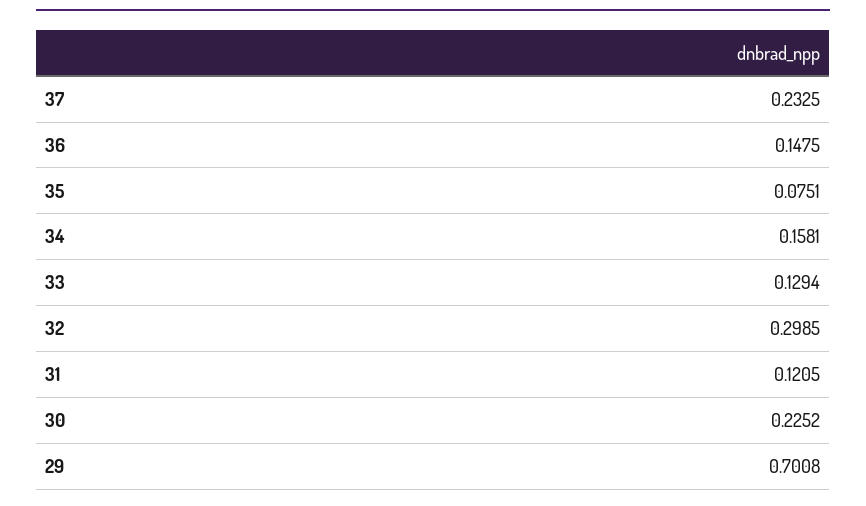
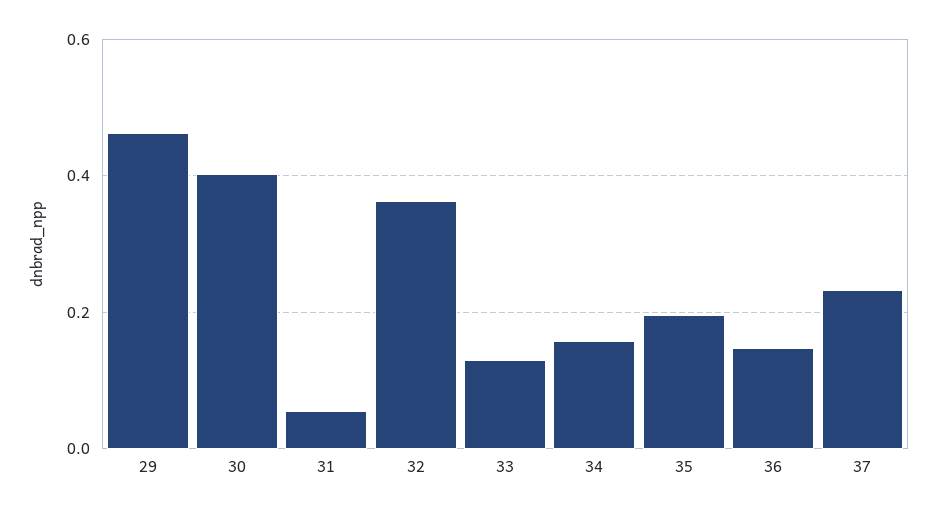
35: 0.0751 -> 0.2
32: 0.2985 -> 0.36
31: 0.1205 -> 0.06
30: 0.2252 -> 0.4
29: 0.7008 -> 0.46

